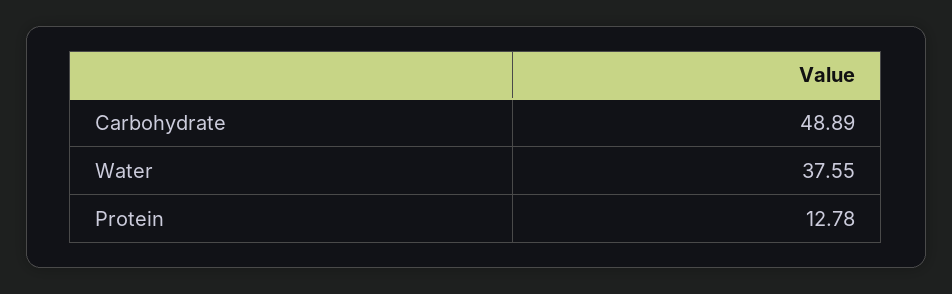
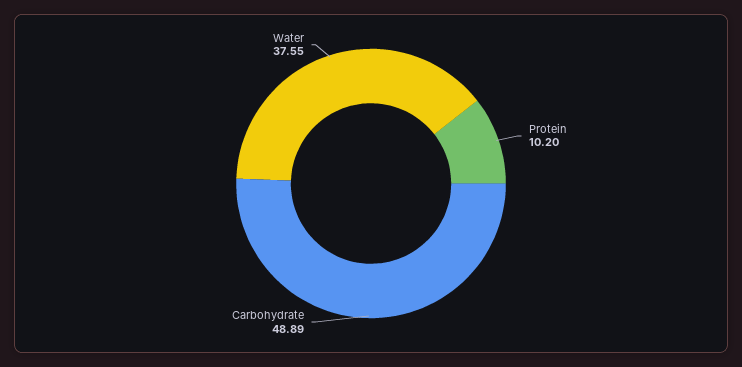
Protein: 12.78 -> 10.2

